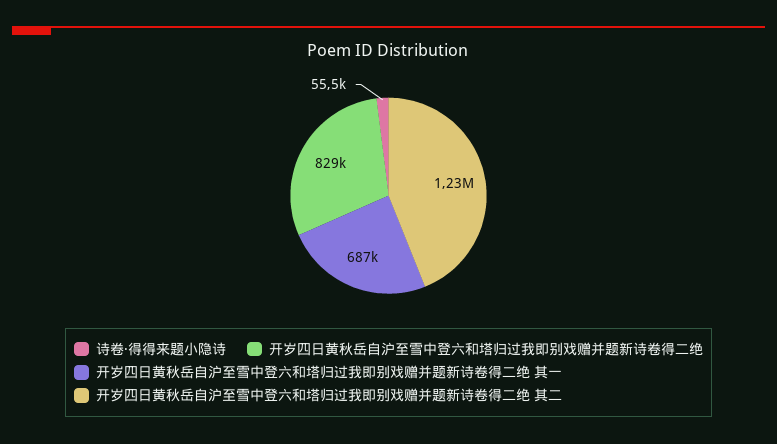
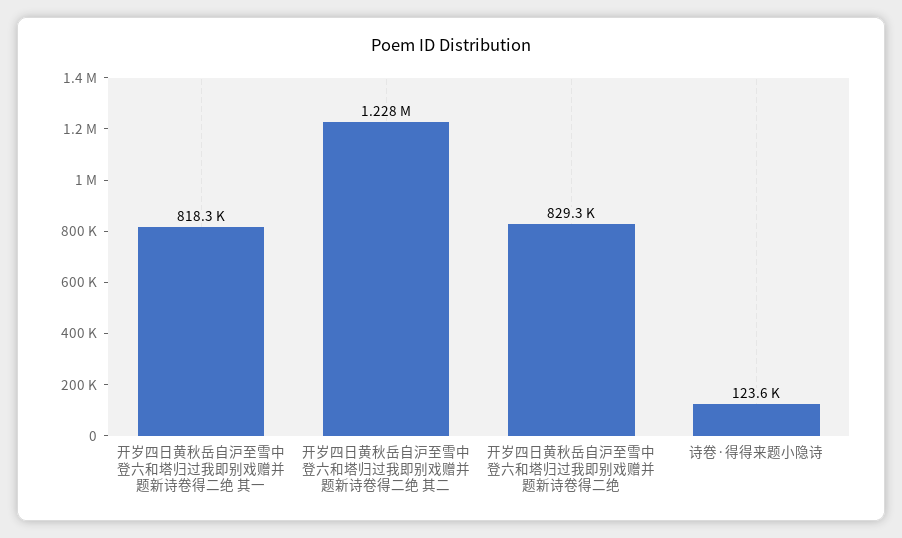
诗卷·得得来题小隐诗: 55500 -> 123600
开岁四日黄秋岳自沪至雪中登六和塔归过我即别戏赠并题新诗卷得二绝 其一: 687000 -> 818300

